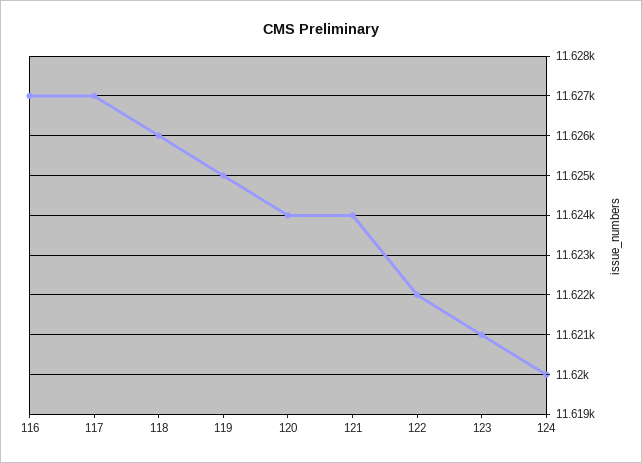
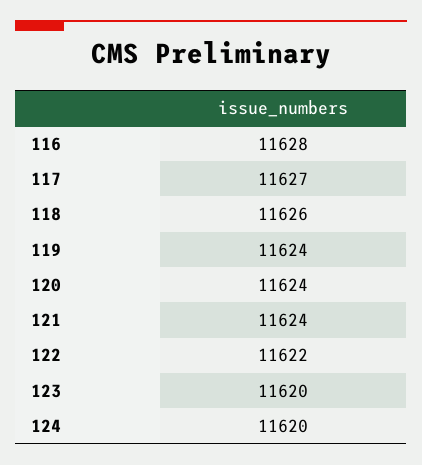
116: 11627 -> 11628
119: 11625 -> 11624
123: 11621 -> 11620

